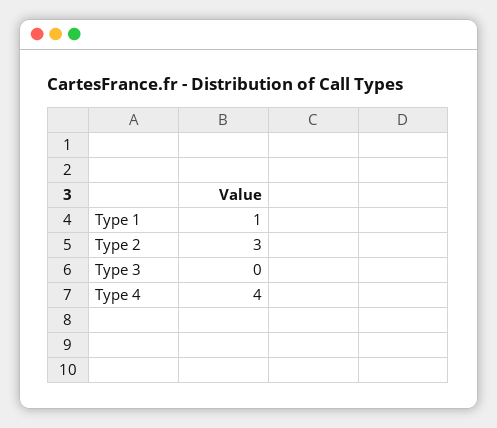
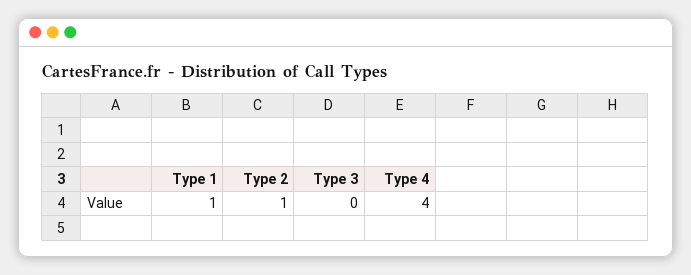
Type 2: 3 -> 1

